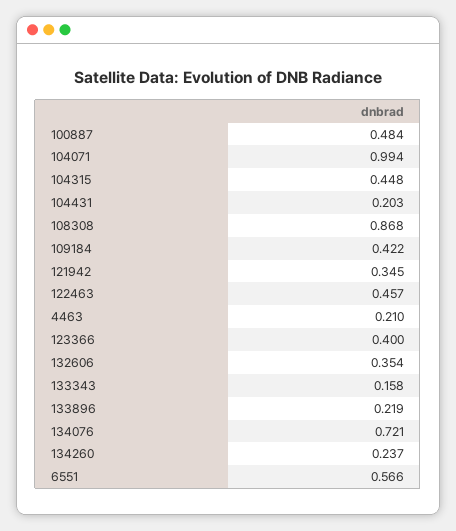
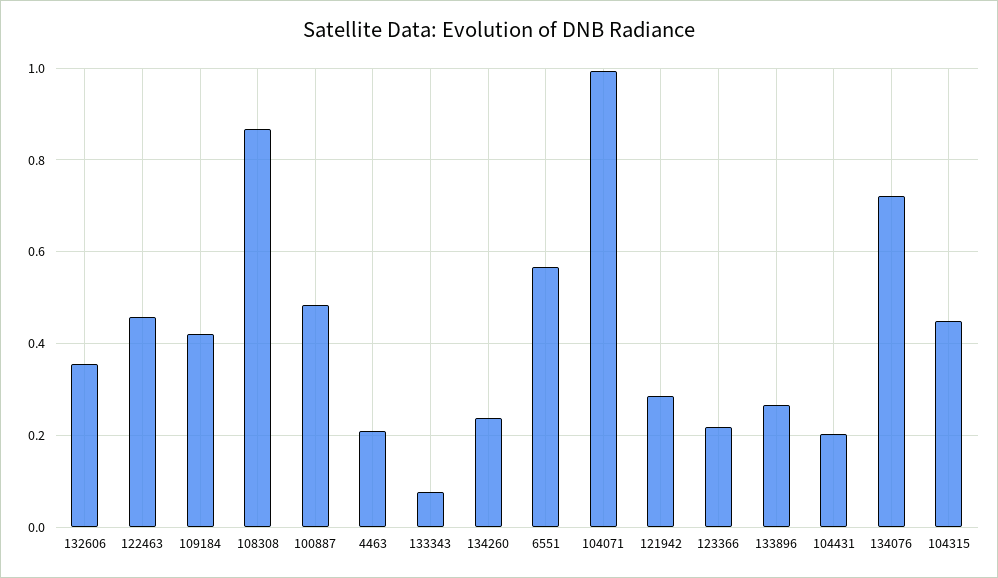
121942: 0.345 -> 0.28
123366: 0.4 -> 0.22
133343: 0.158 -> 0.08
133896: 0.219 -> 0.26

